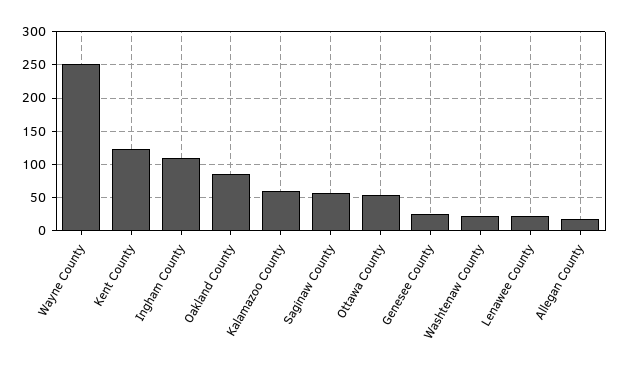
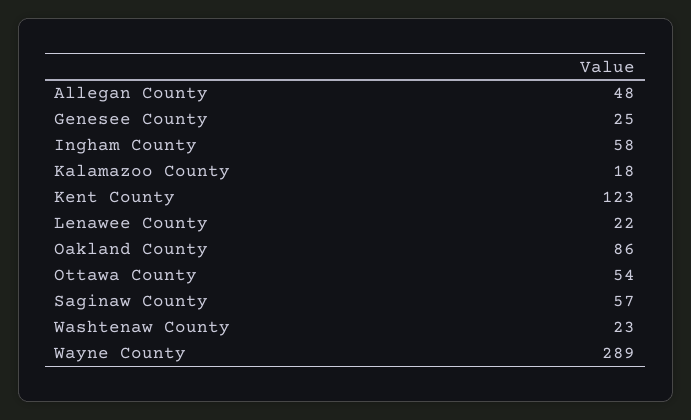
Wayne County: 250 -> 289
Ingham County: 110 -> 58
Kalamazoo County: 60 -> 18
Allegan County: 20 -> 48

